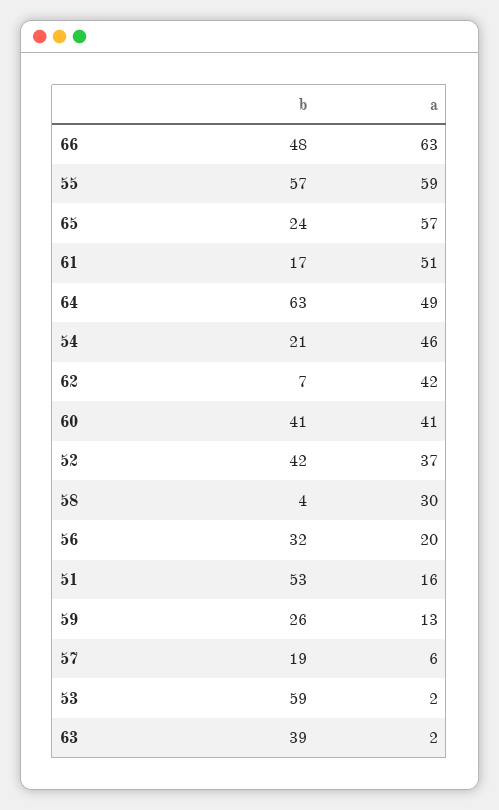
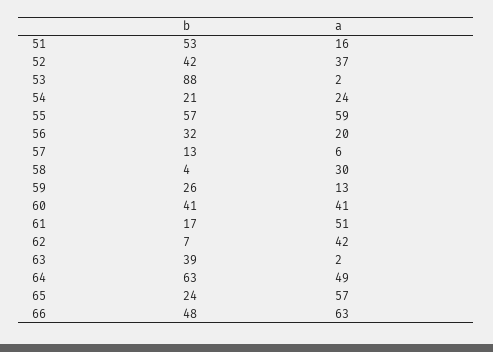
a, 54: 46 -> 24
b, 57: 19 -> 13
b, 53: 59 -> 88

